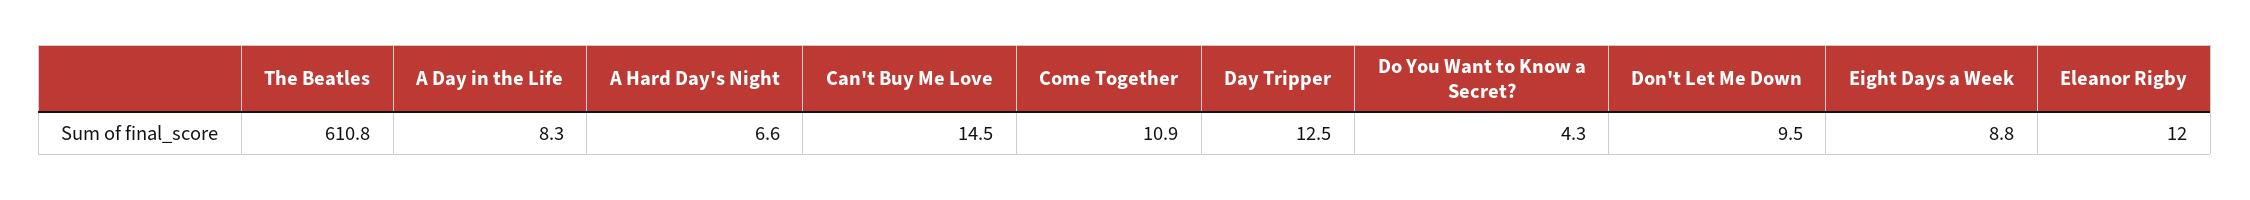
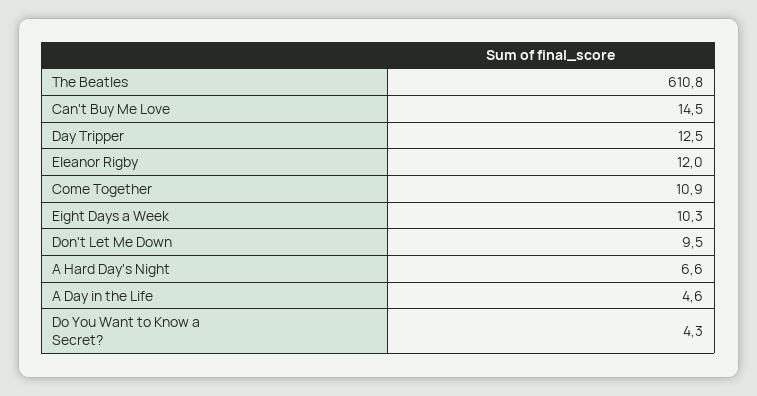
A Day in the Life: 8.3 -> 4.6
Eight Days a Week: 8.8 -> 10.3

